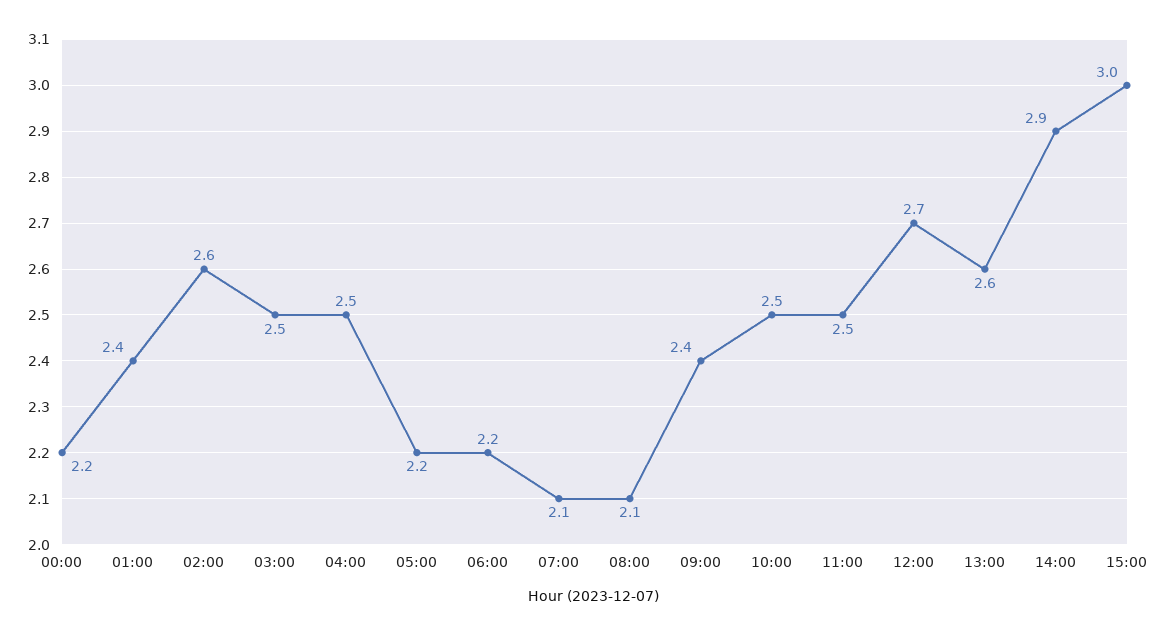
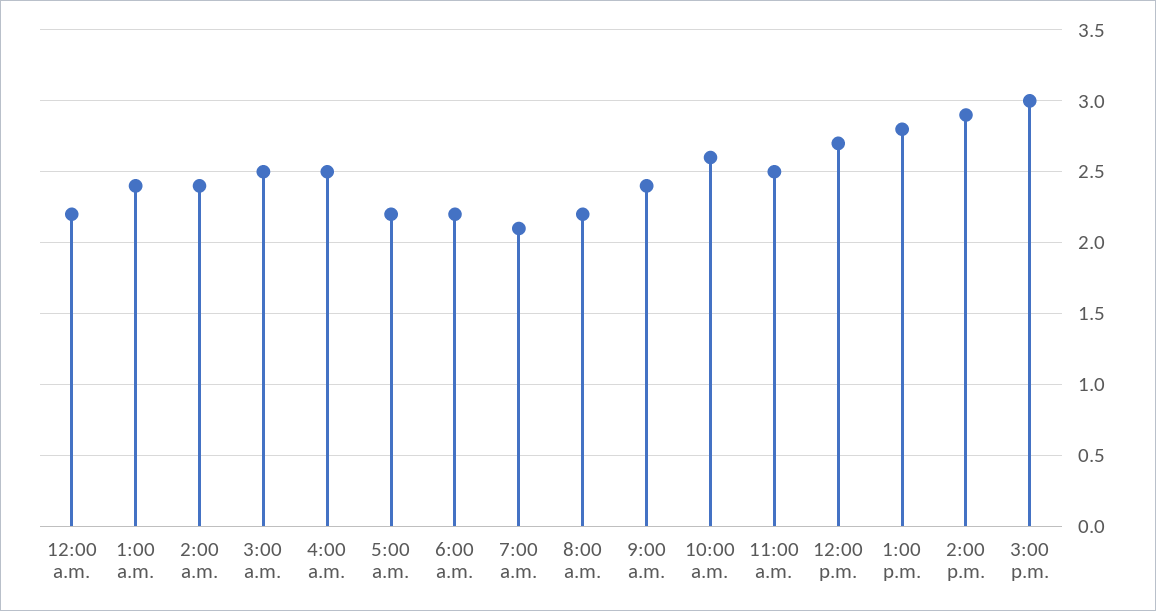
02:00: 2.6 -> 2.4
08:00: 2.1 -> 2.2
10:00: 2.5 -> 2.6
13:00: 2.6 -> 2.8

